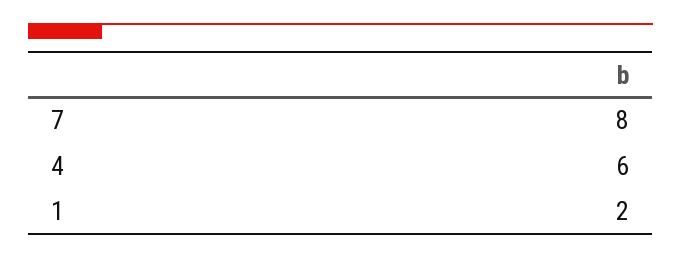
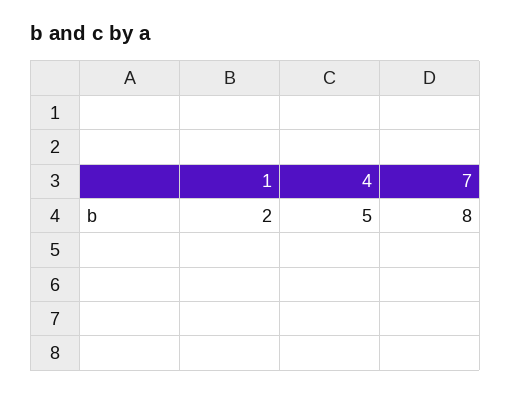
4: 6 -> 5

